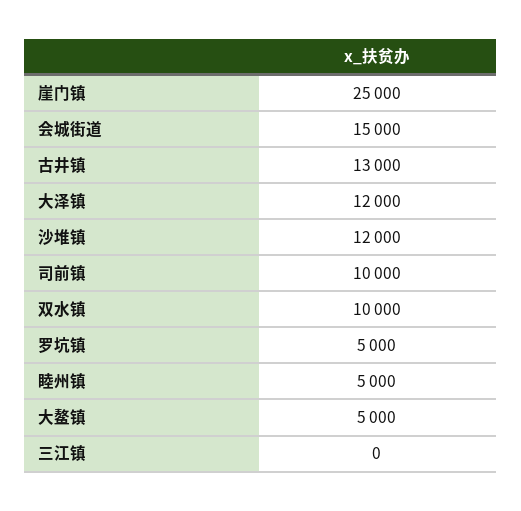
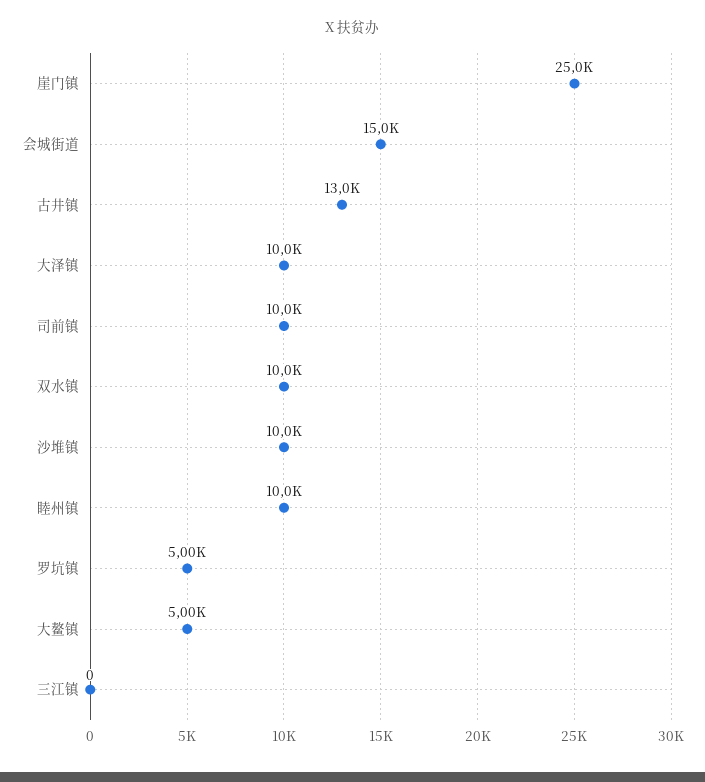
大泽镇: 12000 -> 10000
沙堆镇: 12000 -> 10000
睦州镇: 5000 -> 10000

